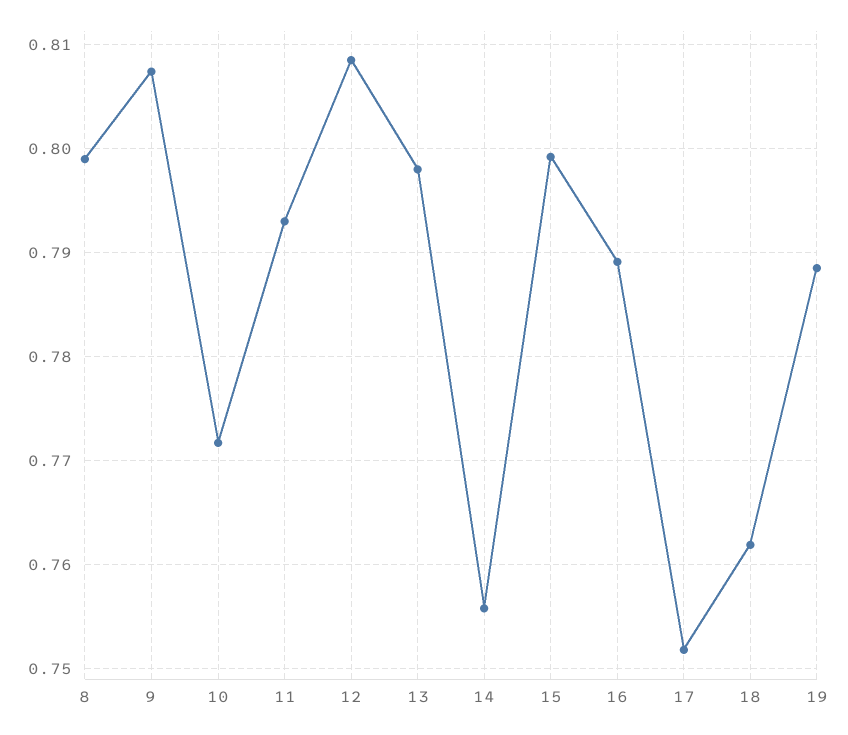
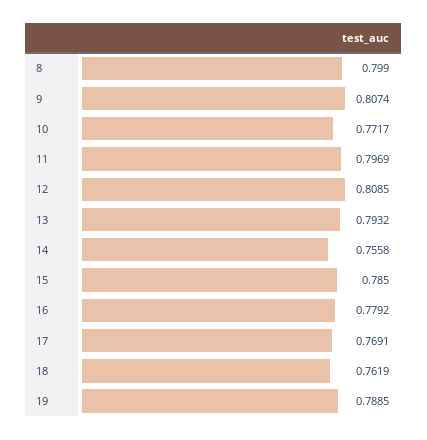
11: 0.793 -> 0.7969
13: 0.798 -> 0.7932
15: 0.799 -> 0.785
16: 0.789 -> 0.7792
17: 0.752 -> 0.7691

